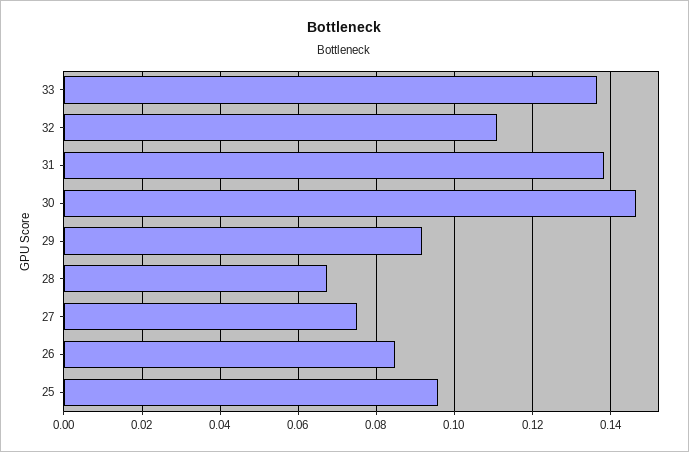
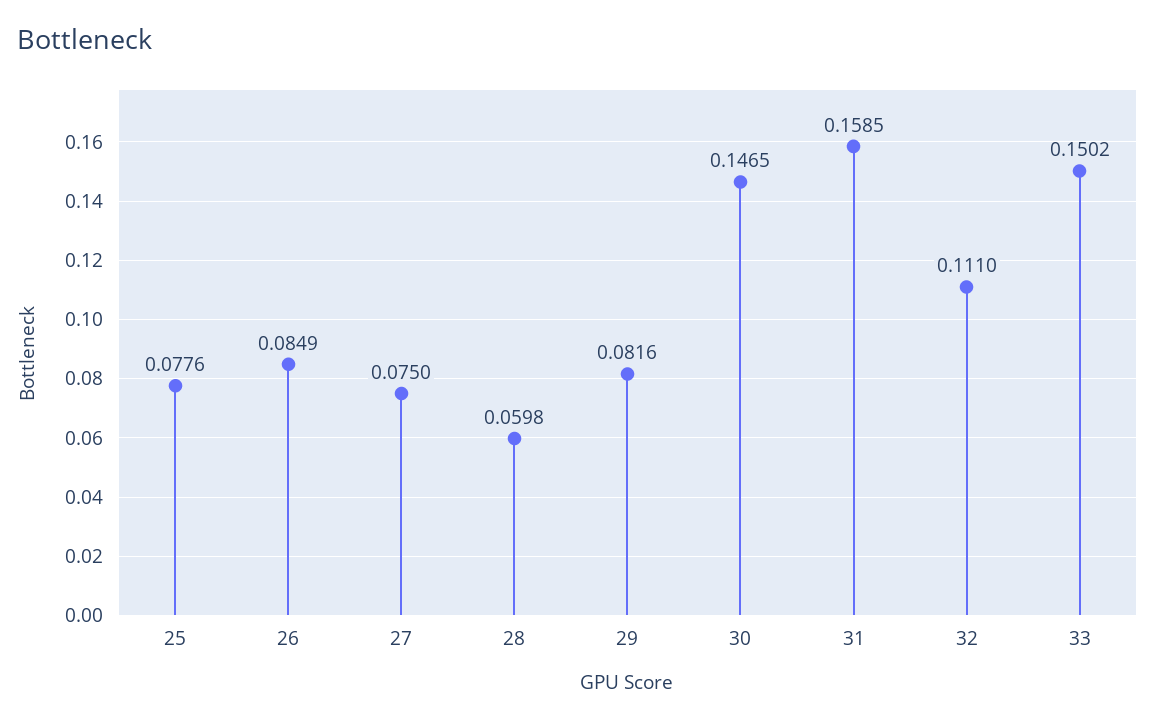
33: 0.136 -> 0.1502
31: 0.138 -> 0.1585
29: 0.092 -> 0.0816
28: 0.068 -> 0.0598
25: 0.096 -> 0.0776

